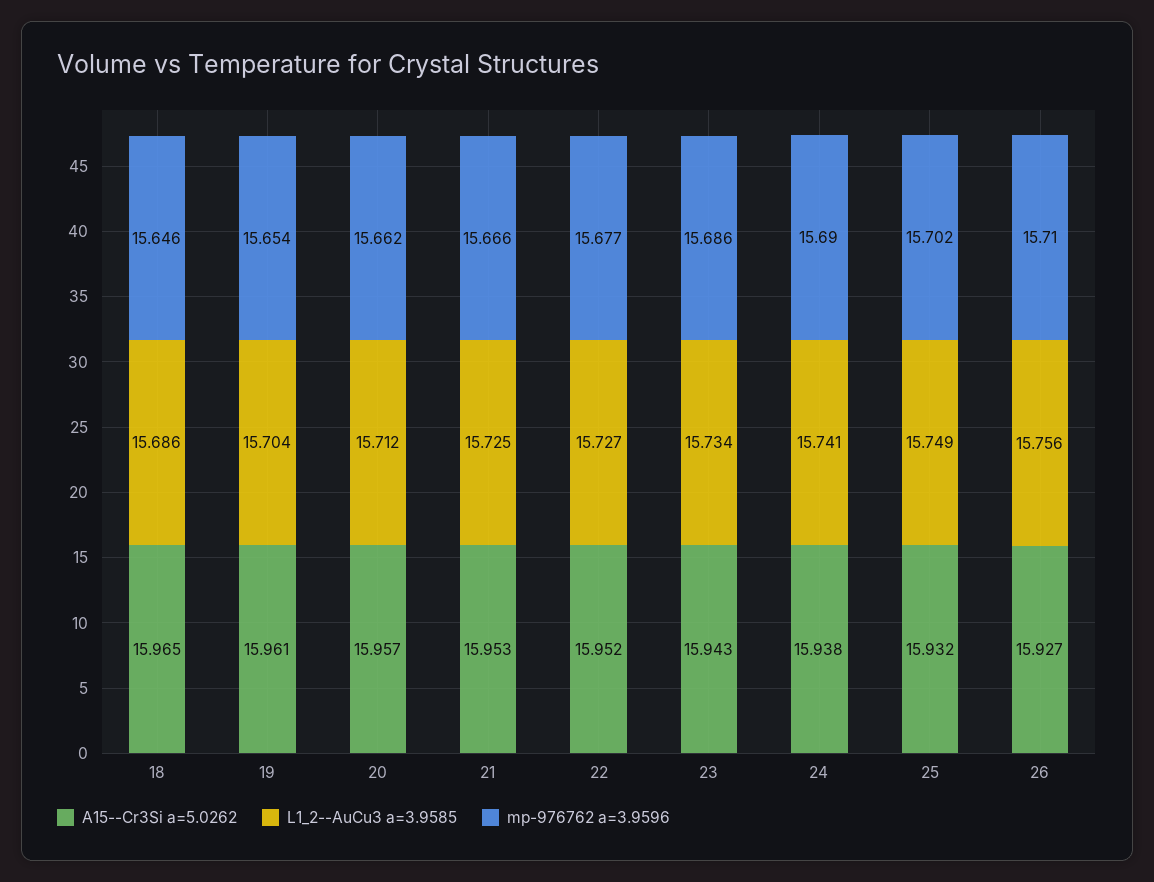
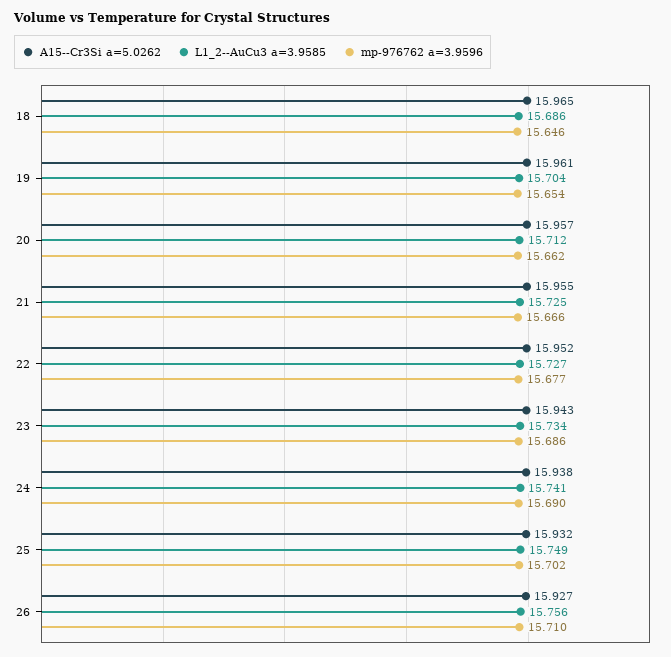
A15--Cr3Si a=5.0262, 21: 15.953 -> 15.955

